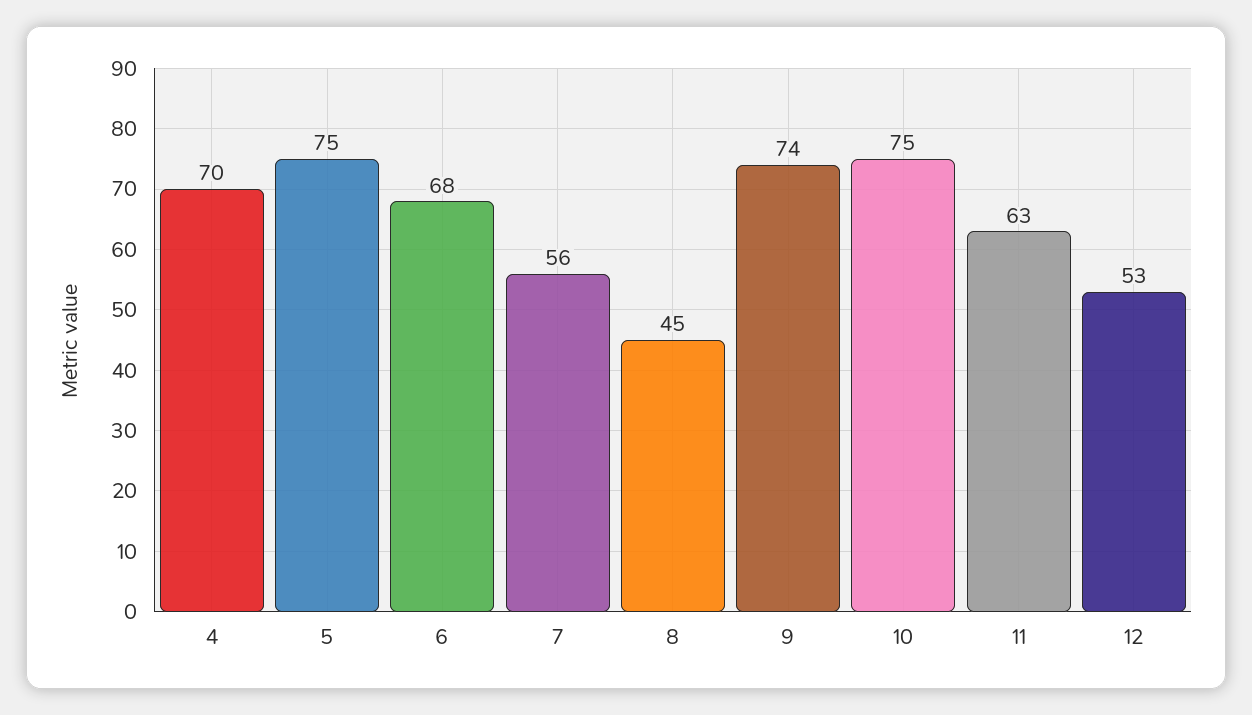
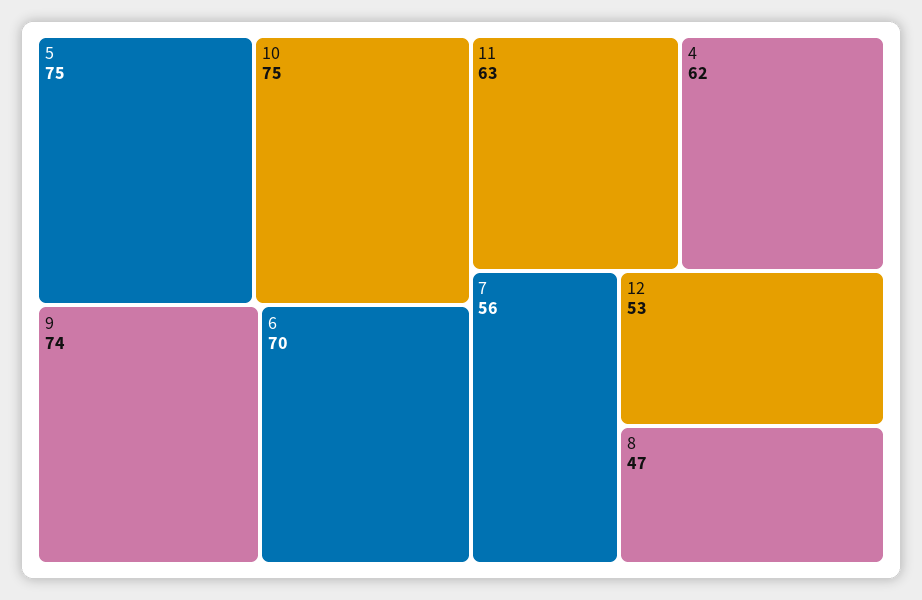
4: 70 -> 62
6: 68 -> 70
8: 45 -> 47

